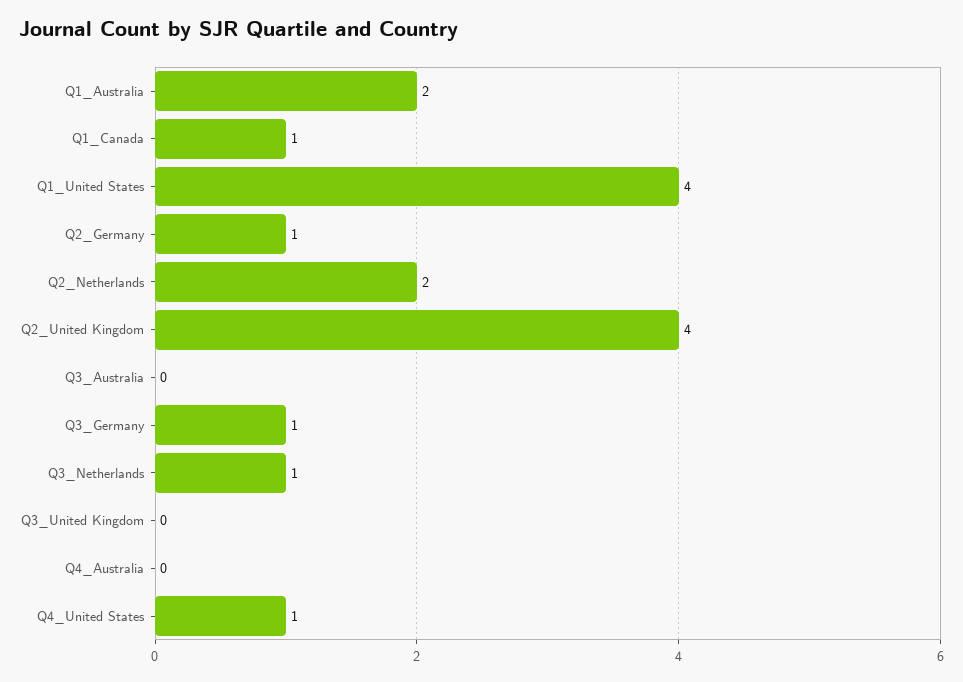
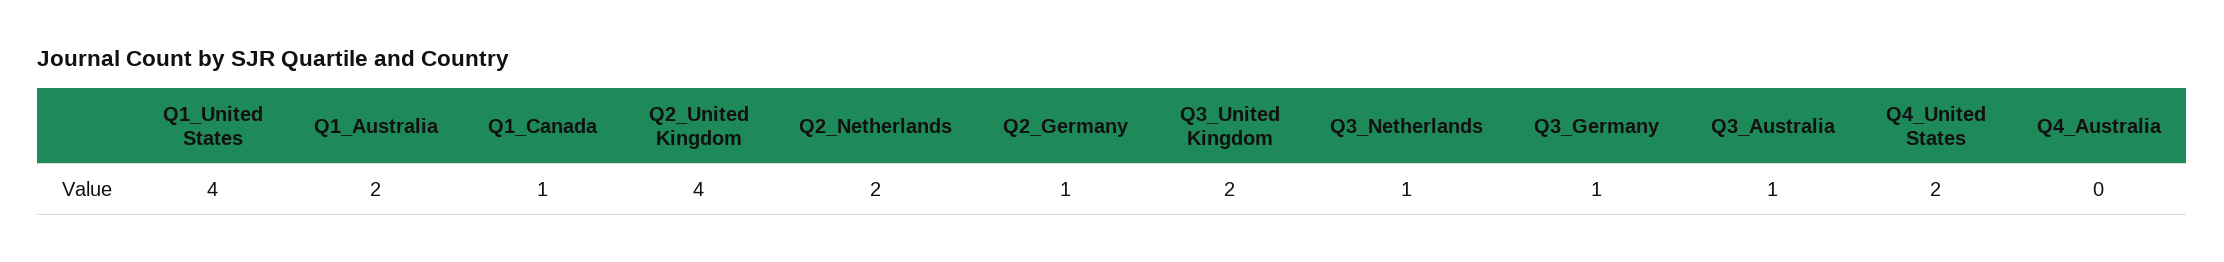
Q3_Australia: 0 -> 1
Q3_United Kingdom: 0 -> 2
Q4_United States: 1 -> 2

